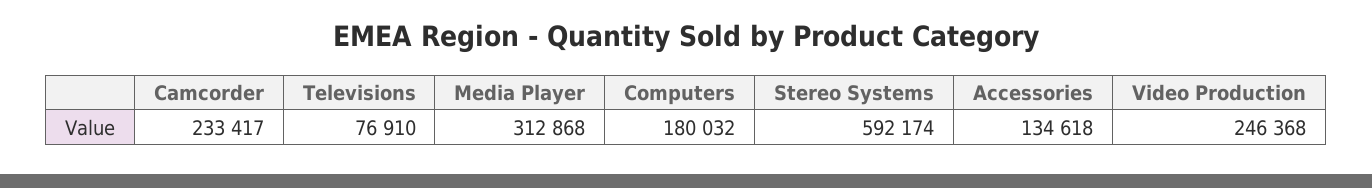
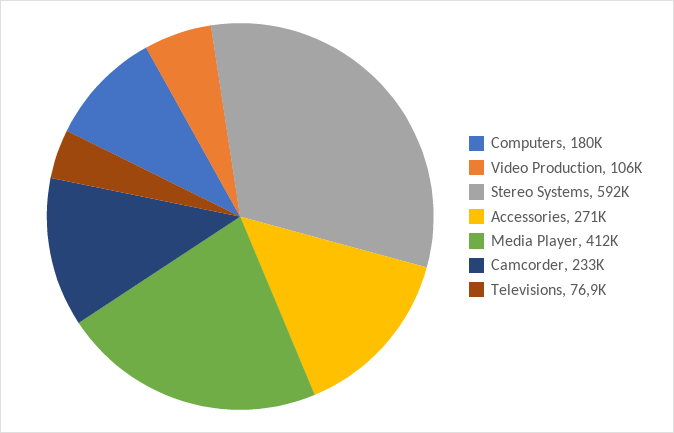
Media Player: 312868 -> 412000
Accessories: 134618 -> 271000
Video Production: 246368 -> 106000

